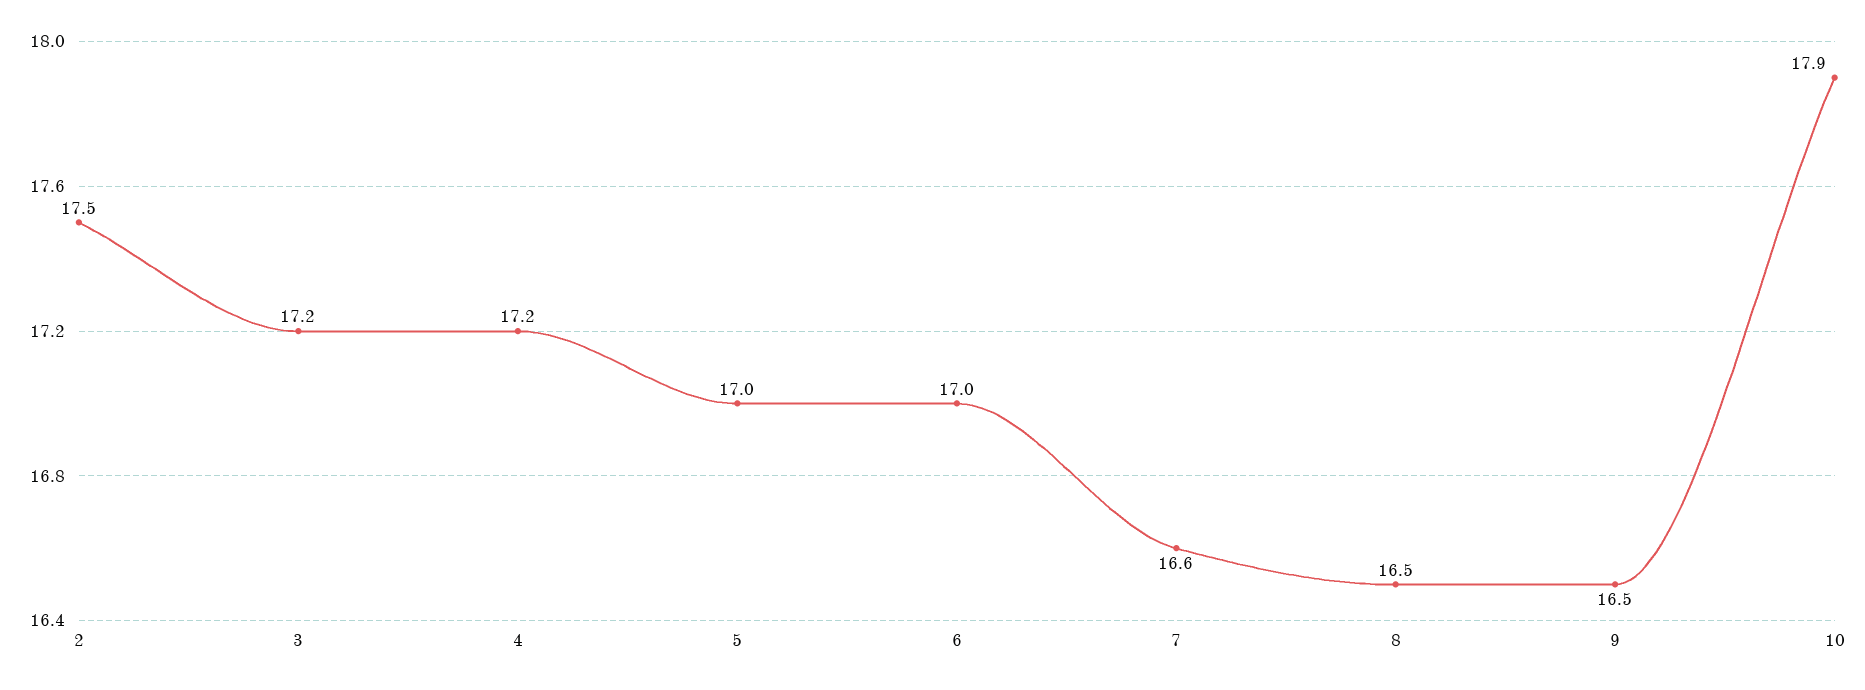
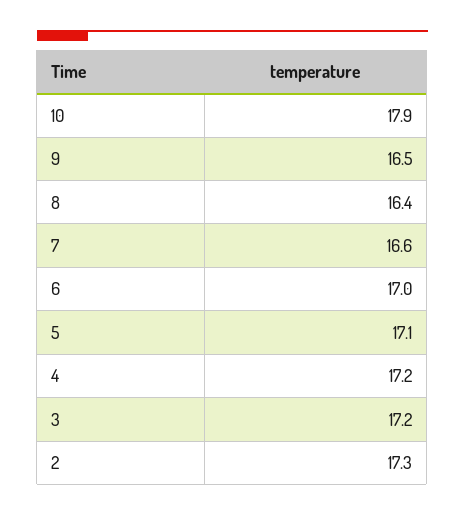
2: 17.5 -> 17.3
5: 17 -> 17.1
8: 16.5 -> 16.4

